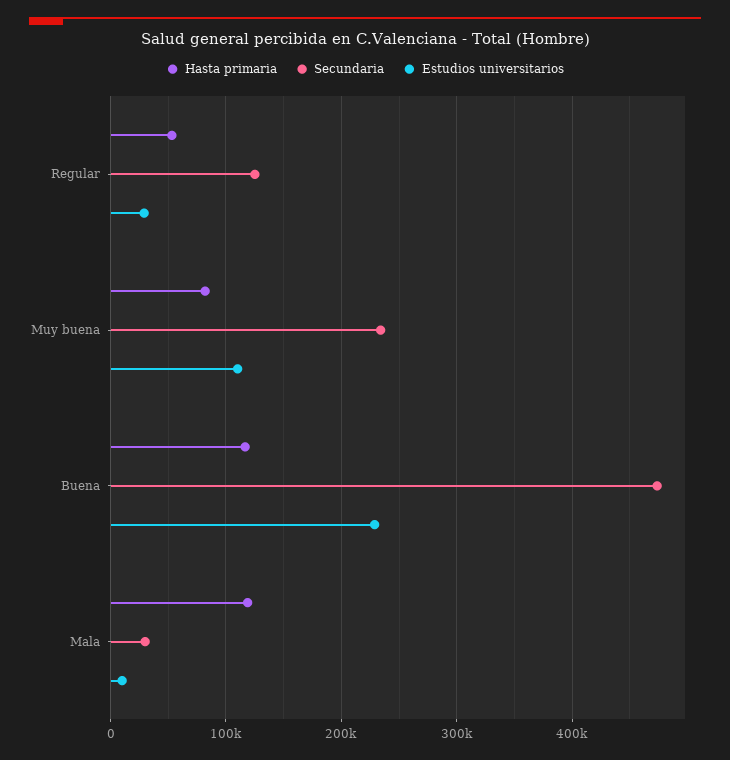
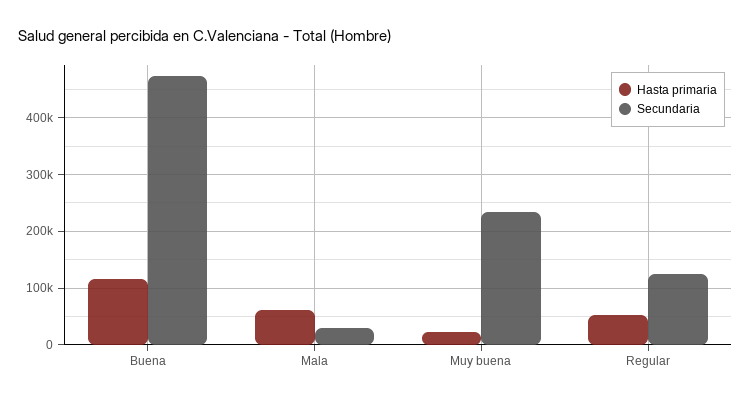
Estudios universitarios, Regular: 30000 -> none
Hasta primaria, Muy buena: 80000 -> 20000
Estudios universitarios, Muy buena: 110000 -> none
Estudios universitarios, Buena: 230000 -> none
Hasta primaria, Mala: 120000 -> 60000
Estudios universitarios, Mala: 10000 -> none

